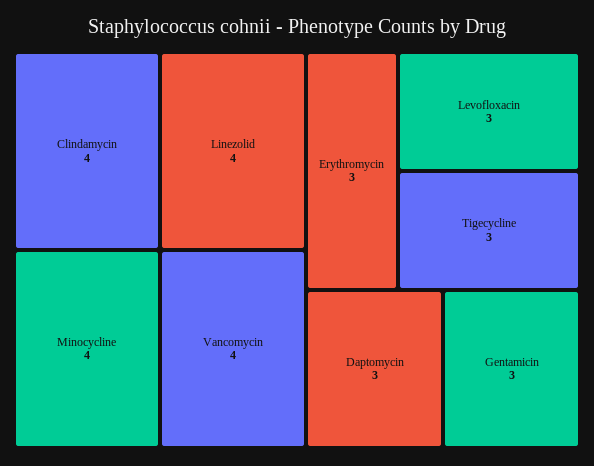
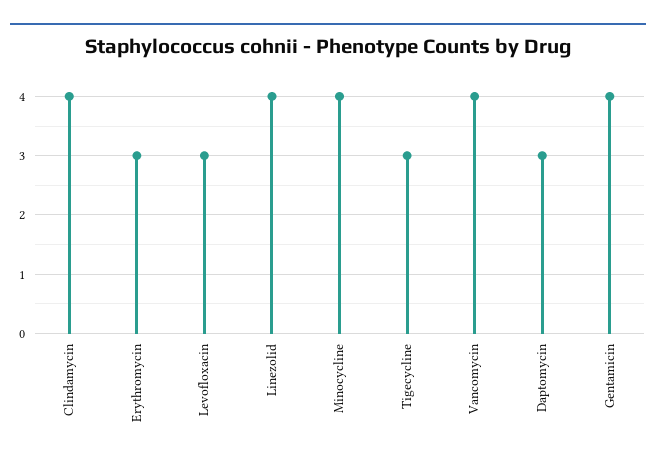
Gentamicin: 3 -> 4

